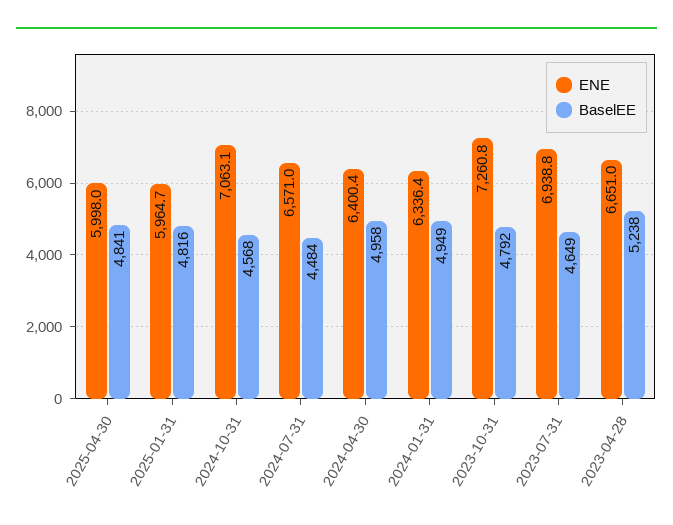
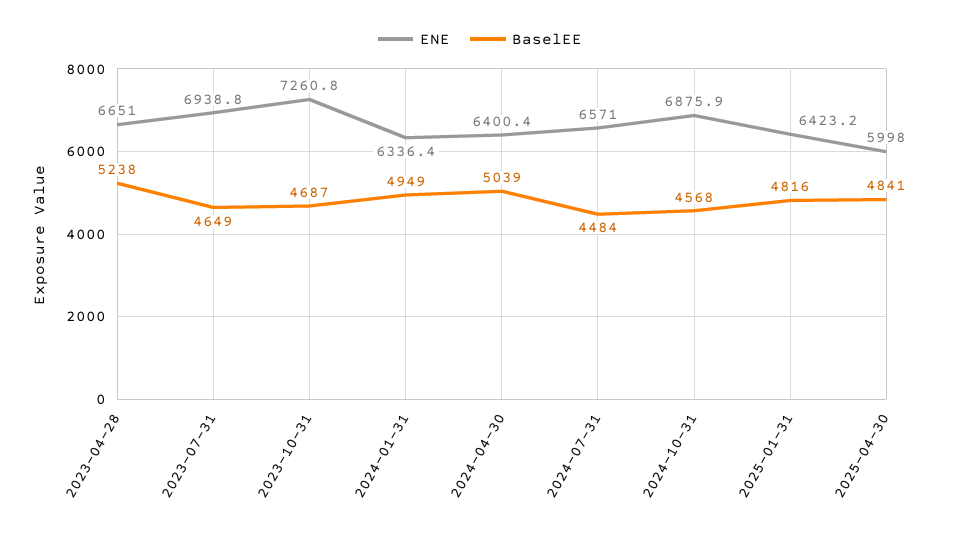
ENE, 2025-01-31: 5964.7 -> 6423.2
ENE, 2024-10-31: 7063.1 -> 6875.9
BaselEE, 2024-04-30: 4958 -> 5039
BaselEE, 2023-10-31: 4792 -> 4687

